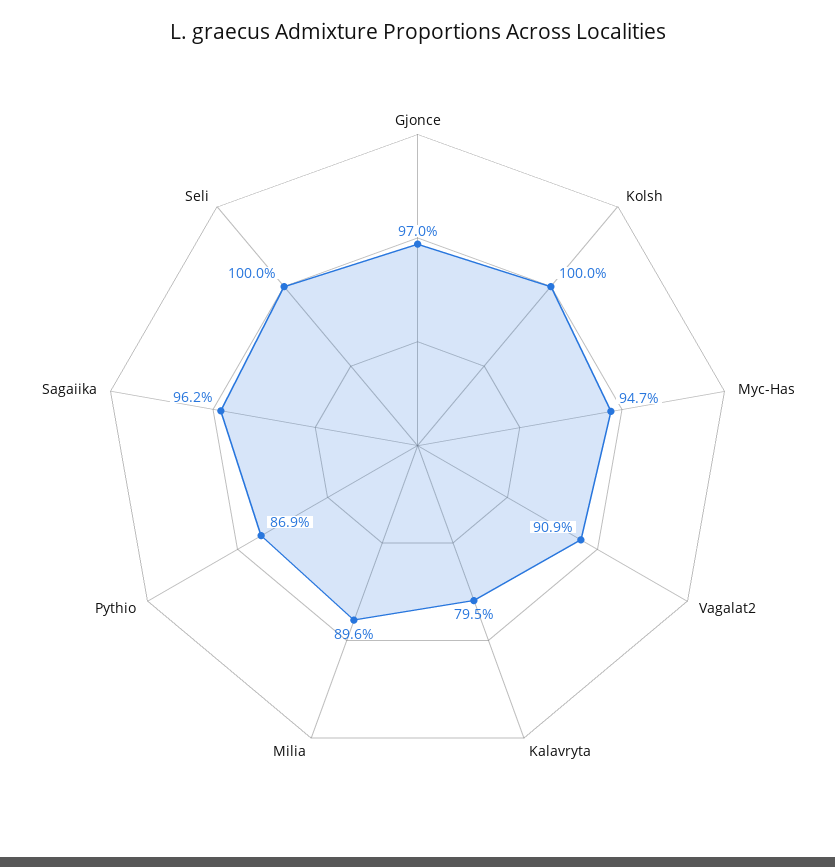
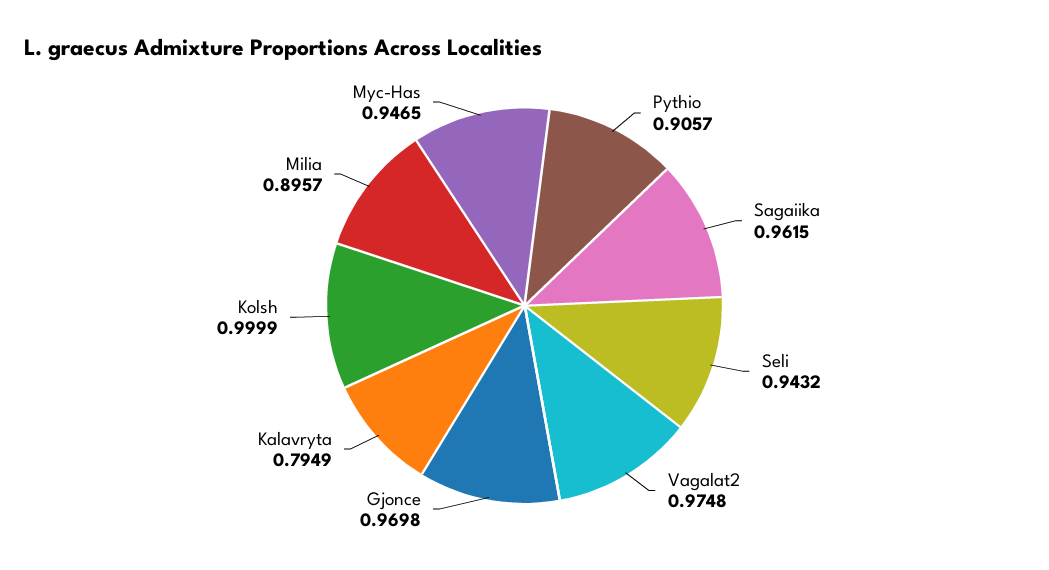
Vagalat2: 0.909 -> 0.9748
Pythio: 0.869 -> 0.9057
Seli: 1 -> 0.9432

